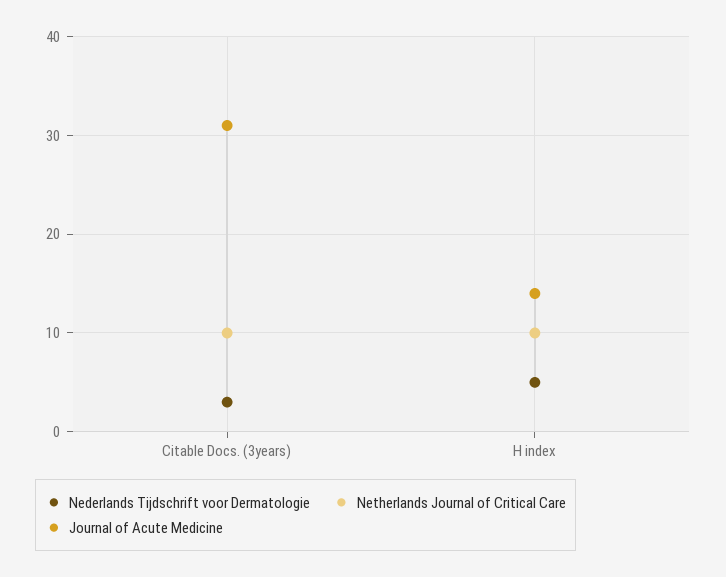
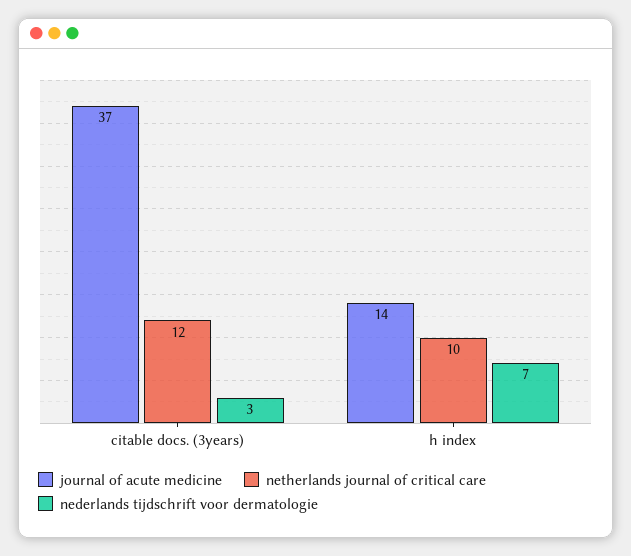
Netherlands Journal of Critical Care, Citable Docs. (3years): 10 -> 12
Journal of Acute Medicine, Citable Docs. (3years): 31 -> 37
Nederlands Tijdschrift voor Dermatologie, H index: 5 -> 7

